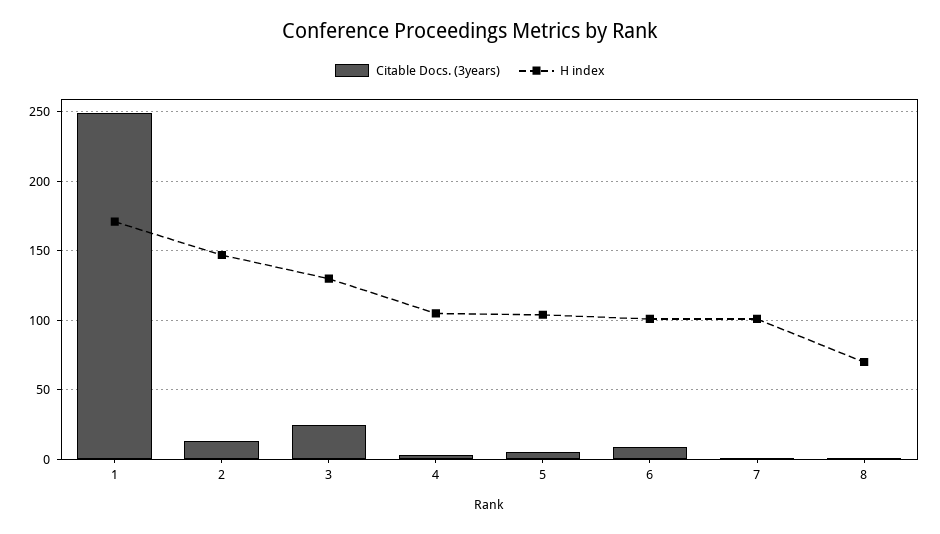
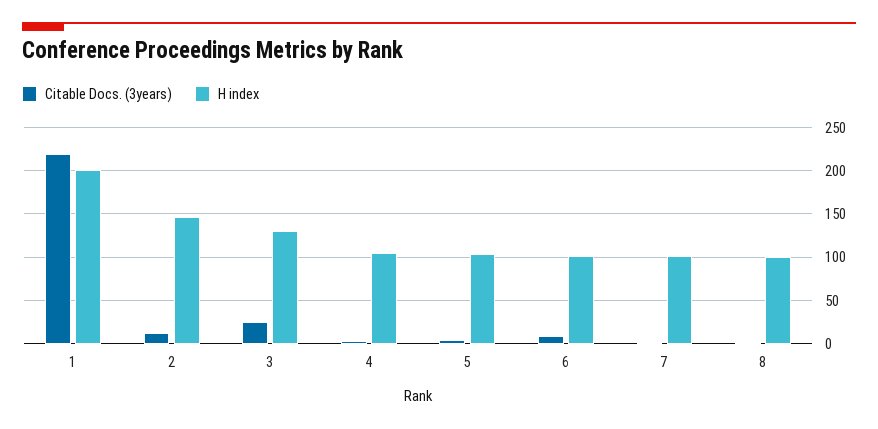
Citable Docs. (3years), 1: 250 -> 220
H index, 1: 170 -> 200
H index, 8: 70 -> 100

